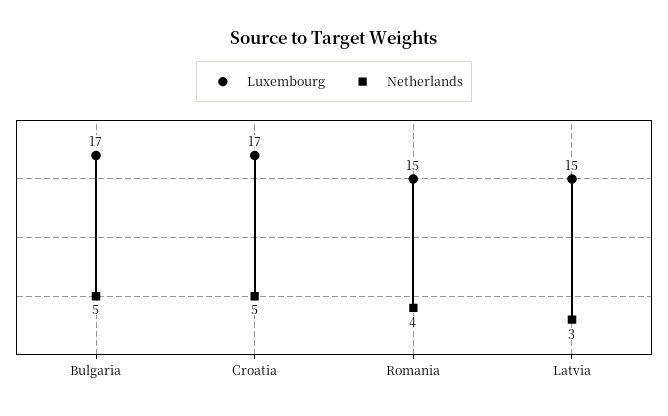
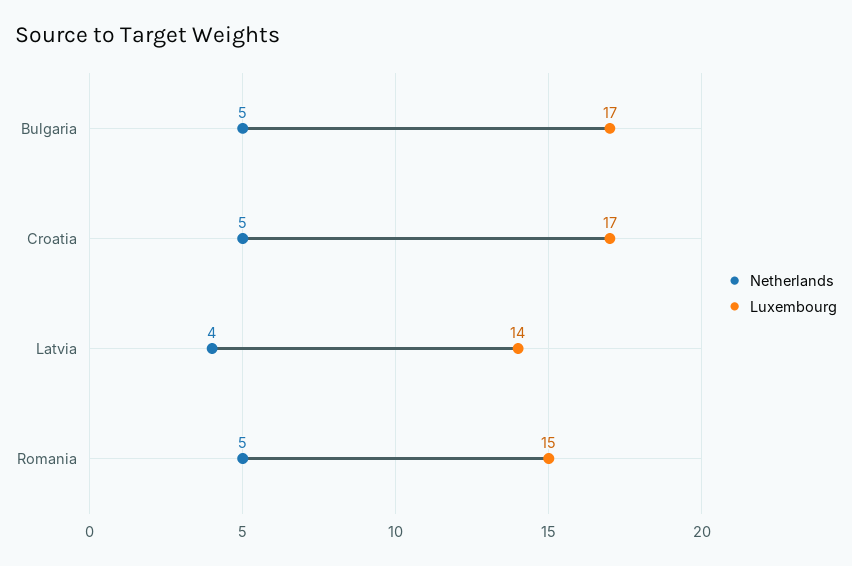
Netherlands, Romania: 4 -> 5
Luxembourg, Latvia: 15 -> 14
Netherlands, Latvia: 3 -> 4

